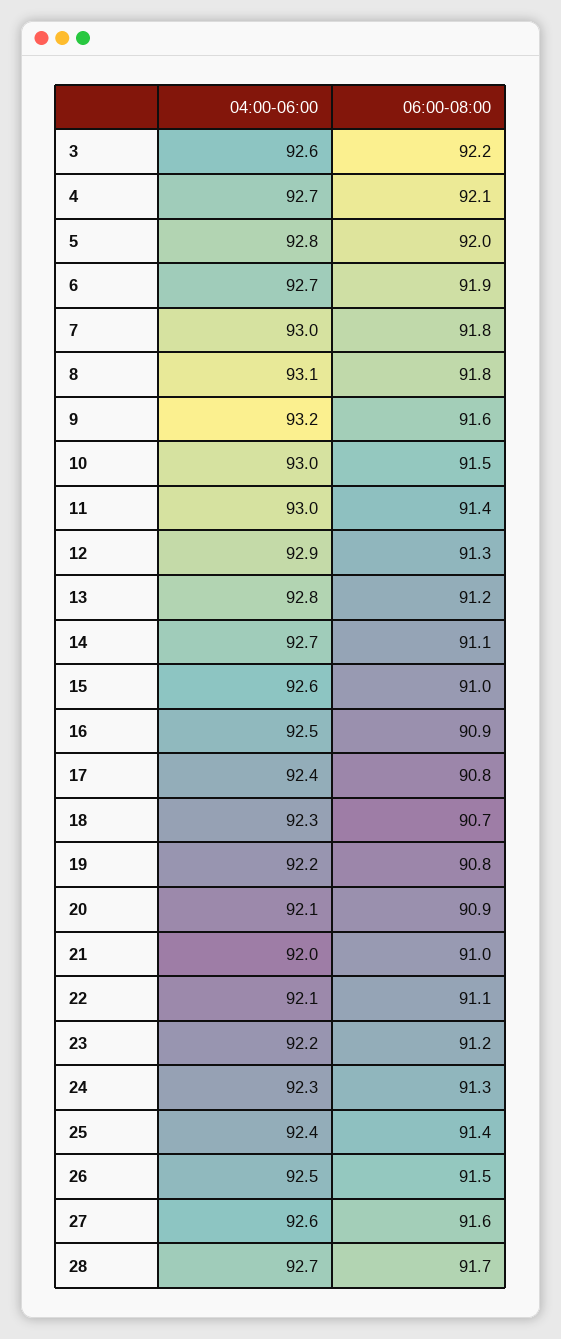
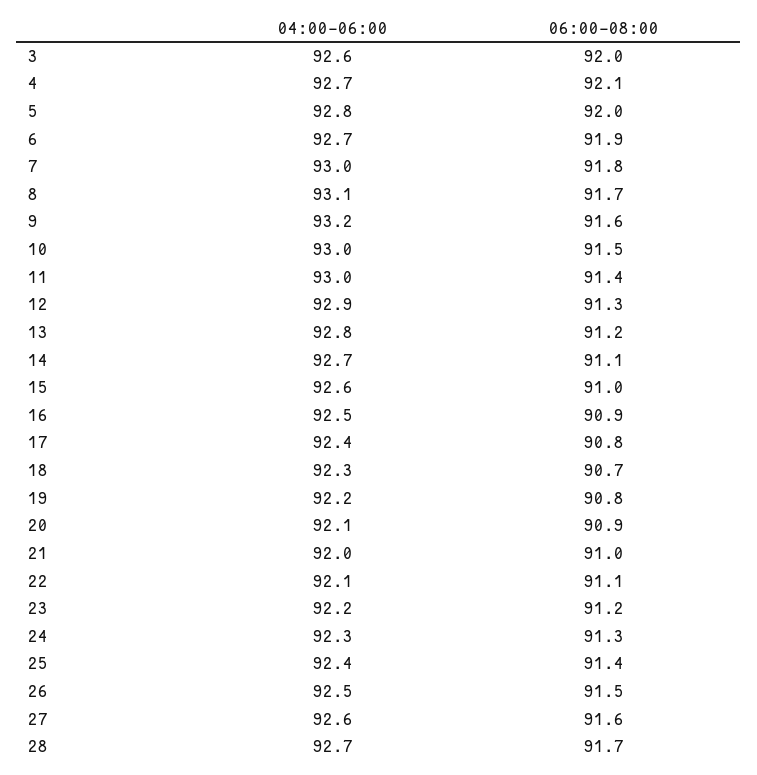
06:00-08:00, 3: 92.2 -> 92
06:00-08:00, 8: 91.8 -> 91.7

